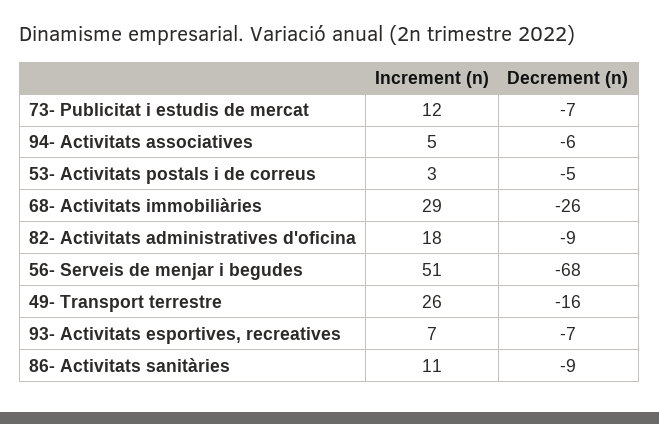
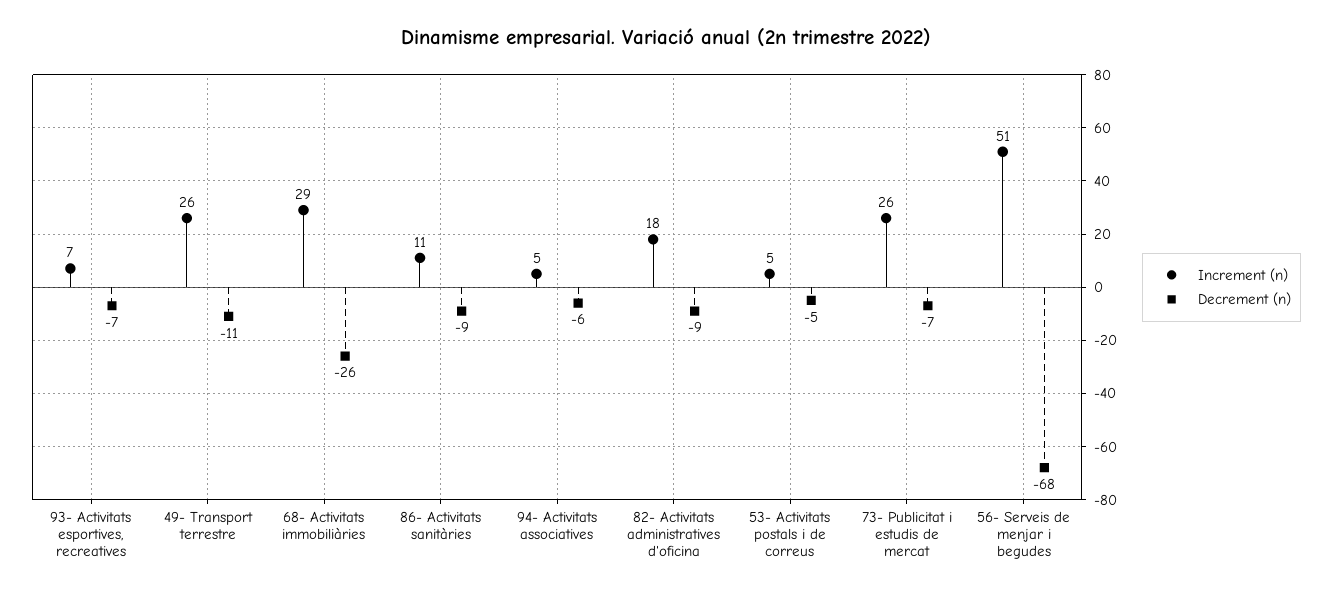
Increment (n), 73- Publicitat i estudis de mercat: 12 -> 26
Increment (n), 53- Activitats postals i de correus: 3 -> 5
Decrement (n), 49- Transport terrestre: -16 -> -11

